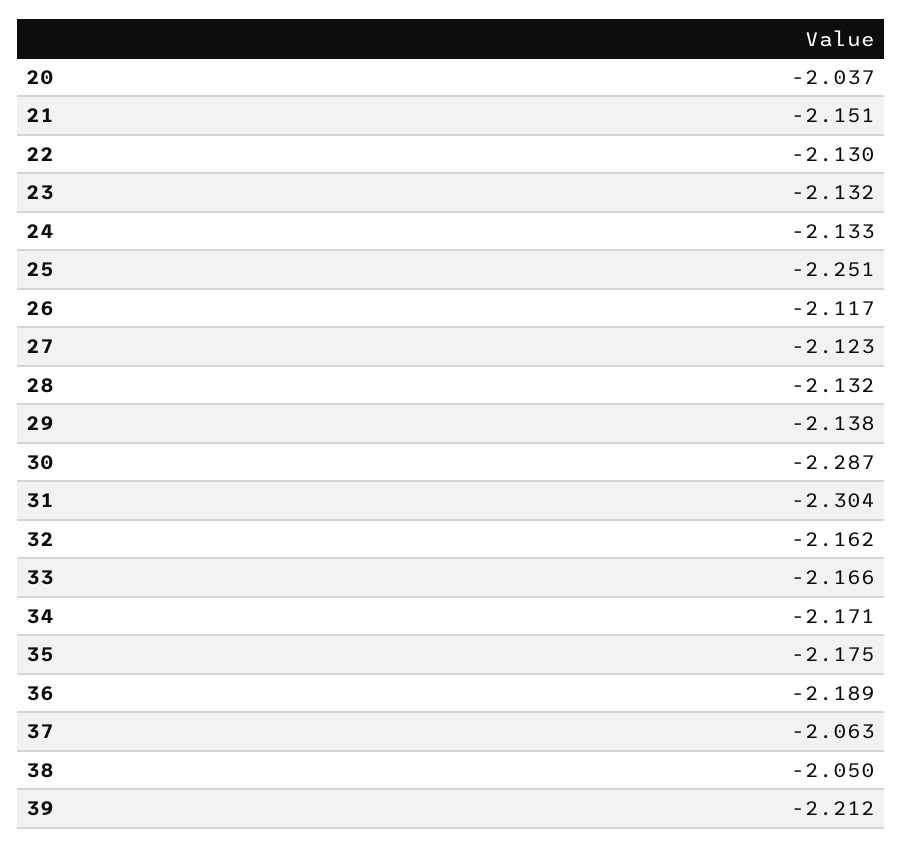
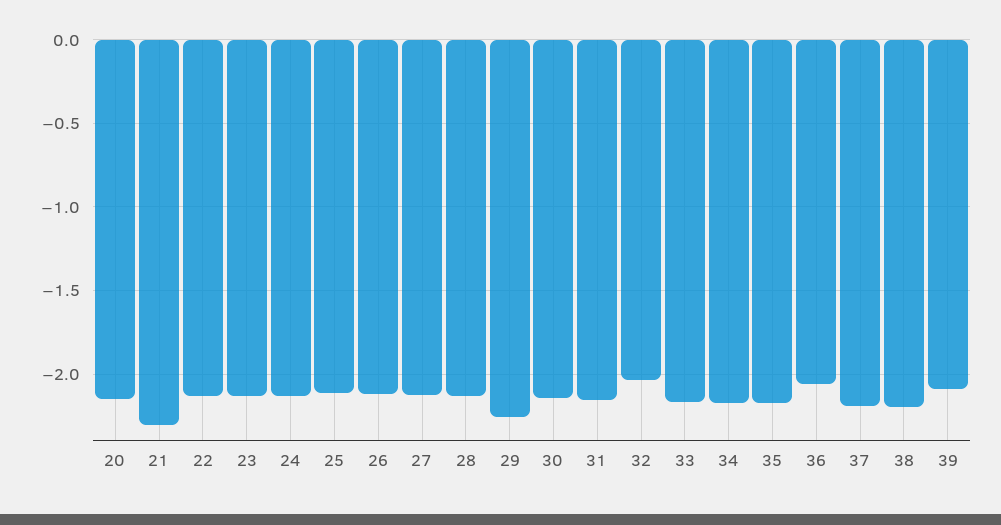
20: -2.037 -> -2.15
21: -2.151 -> -2.3
25: -2.251 -> -2.1
29: -2.138 -> -2.25
30: -2.287 -> -2.15
31: -2.304 -> -2.15
32: -2.162 -> -2.05
36: -2.189 -> -2.05
37: -2.063 -> -2.2
38: -2.05 -> -2.2
39: -2.212 -> -2.1

